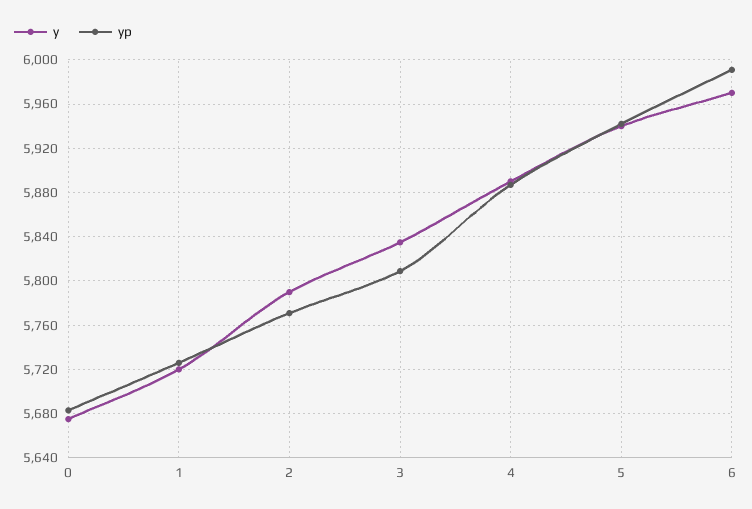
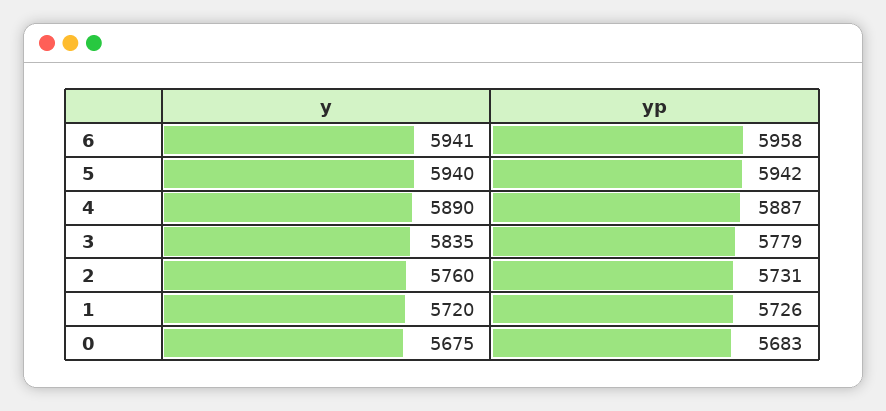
y, 2: 5790 -> 5760
yp, 2: 5770 -> 5731
yp, 3: 5810 -> 5779
y, 6: 5970 -> 5941
yp, 6: 5990 -> 5958

